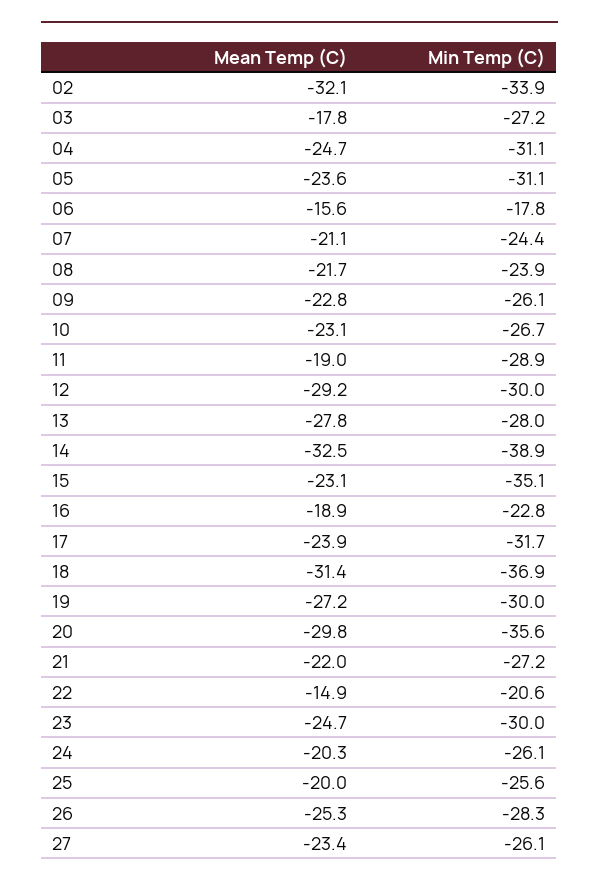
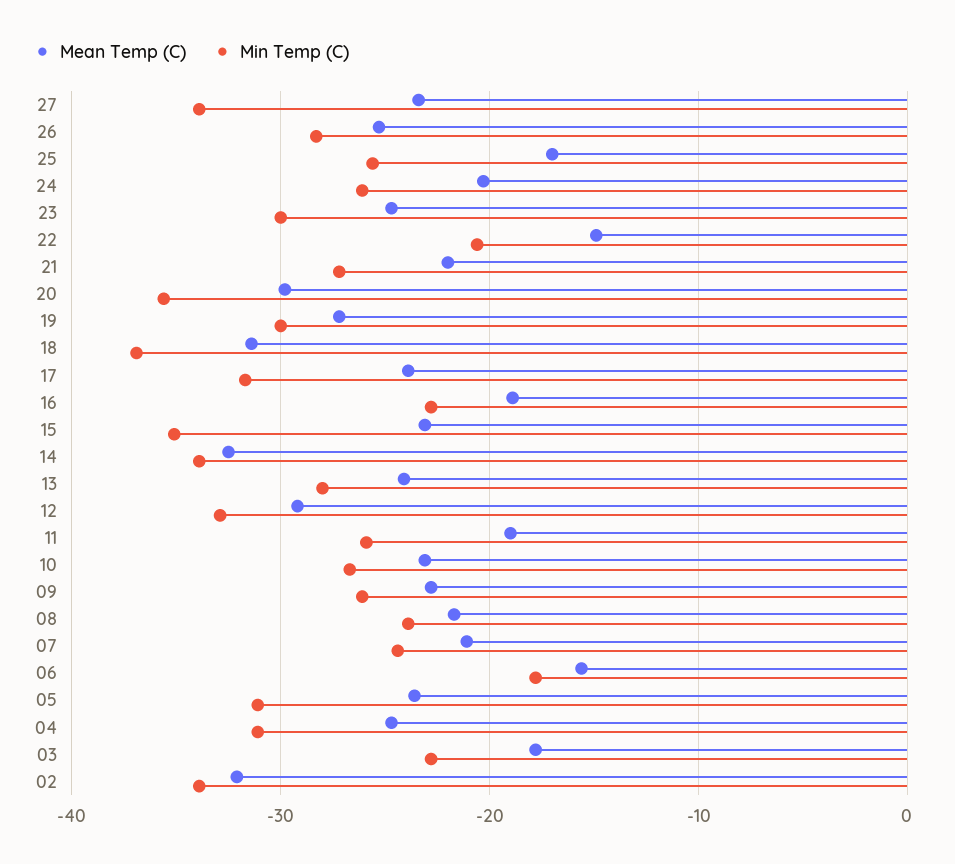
Min Temp (C), 03: -27.2 -> -23
Min Temp (C), 11: -28.9 -> -26
Min Temp (C), 12: -30 -> -33
Mean Temp (C), 13: -27.8 -> -24
Min Temp (C), 14: -38.9 -> -34
Mean Temp (C), 25: -20 -> -17
Min Temp (C), 27: -26.1 -> -34

